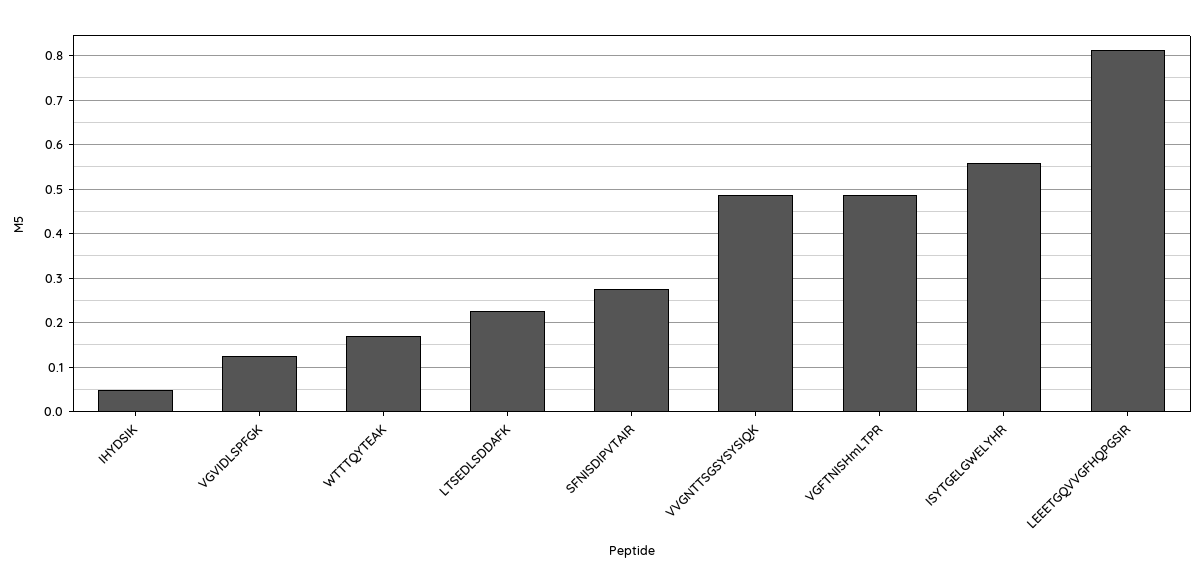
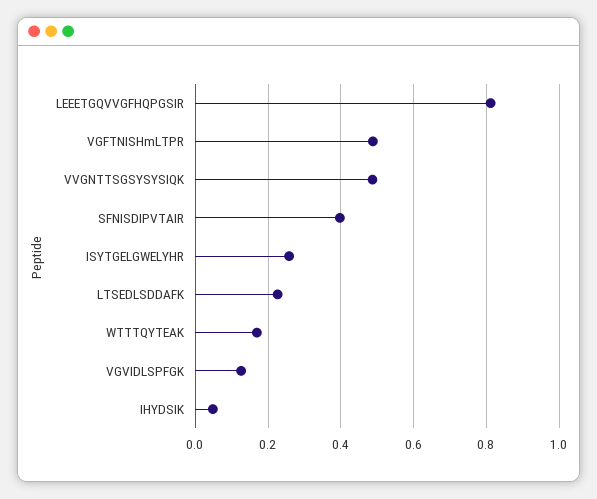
SFNISDIPVTAIR: 0.28 -> 0.4
ISYTGELGWELYHR: 0.56 -> 0.26

